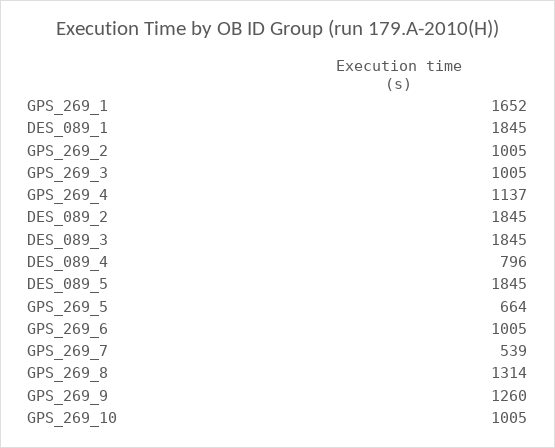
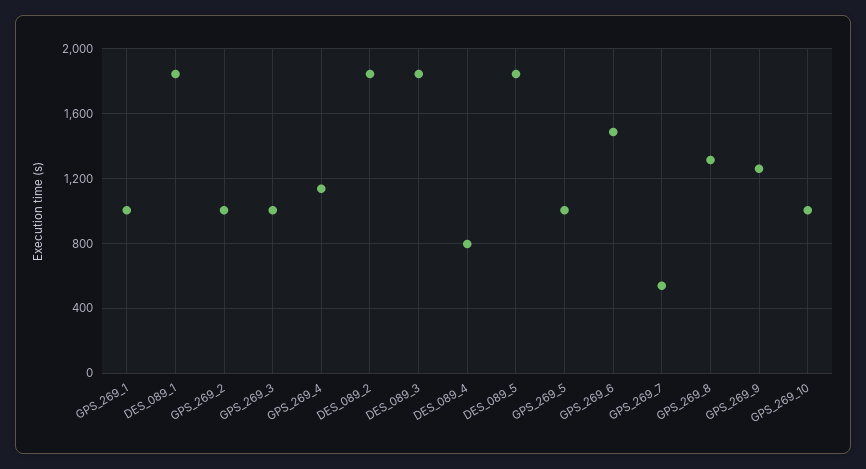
GPS_269_1: 1652 -> 1000
GPS_269_5: 664 -> 1000
GPS_269_6: 1005 -> 1500

